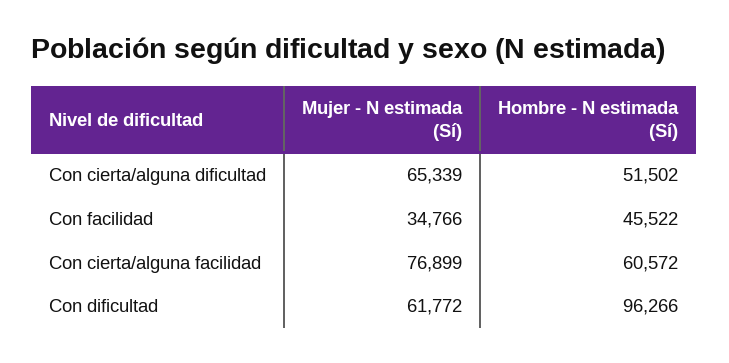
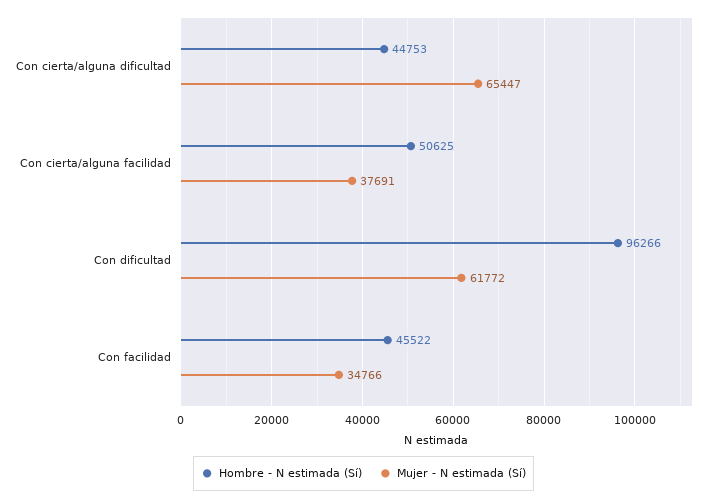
Mujer - N estimada (Sí), Con cierta/alguna dificultad: 65339 -> 65447
Hombre - N estimada (Sí), Con cierta/alguna dificultad: 51502 -> 44753
Mujer - N estimada (Sí), Con cierta/alguna facilidad: 76899 -> 37691
Hombre - N estimada (Sí), Con cierta/alguna facilidad: 60572 -> 50625

